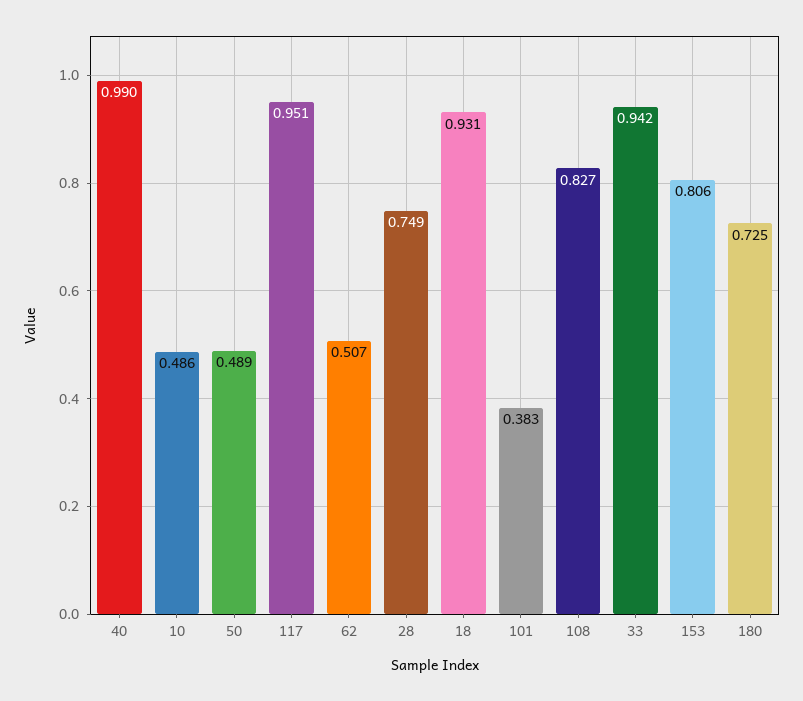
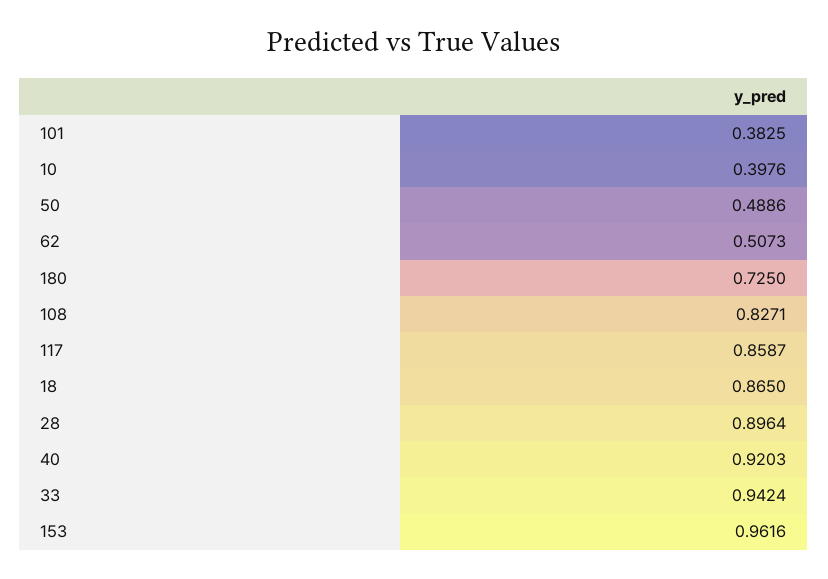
40: 0.99 -> 0.9203
10: 0.486 -> 0.3976
117: 0.951 -> 0.8587
28: 0.749 -> 0.8964
18: 0.931 -> 0.865
153: 0.806 -> 0.9616

